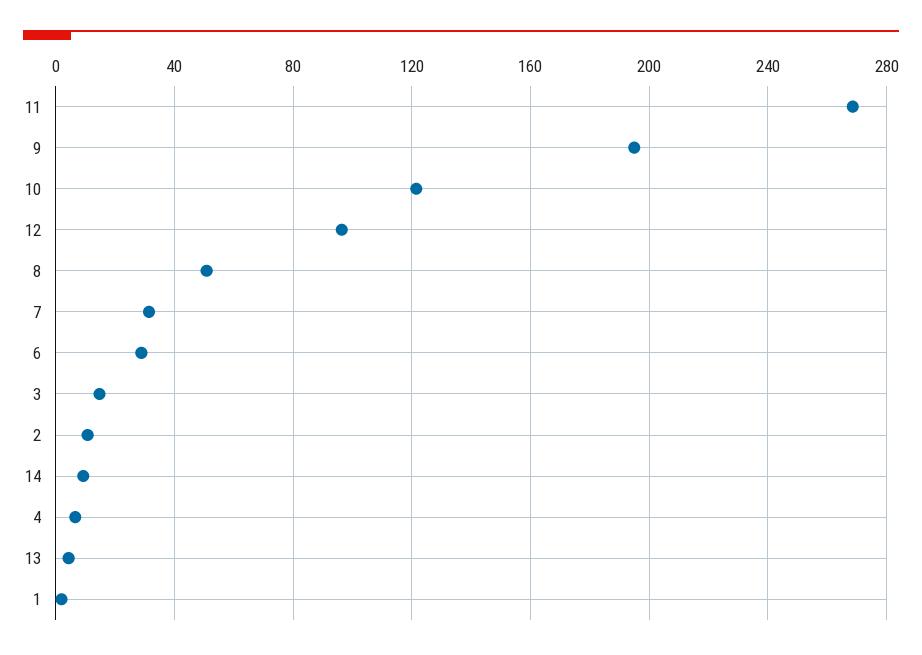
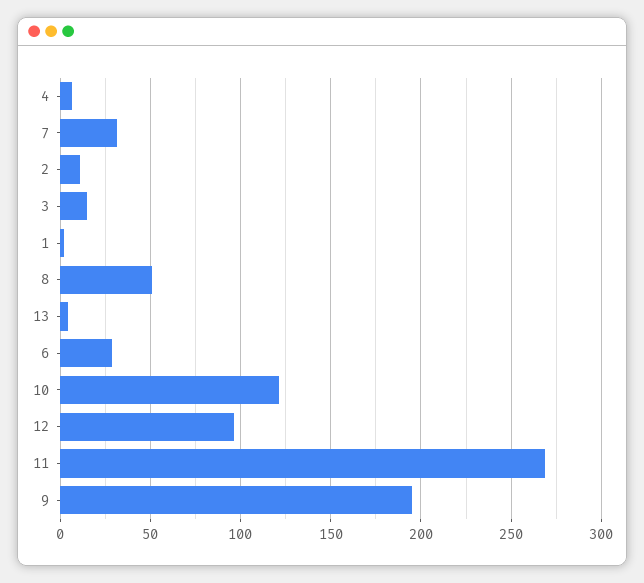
14: 10 -> none

